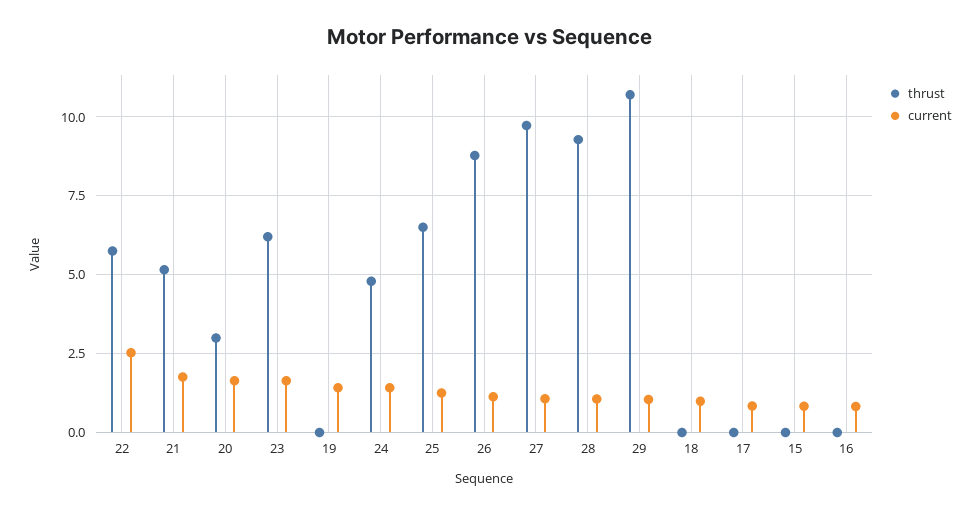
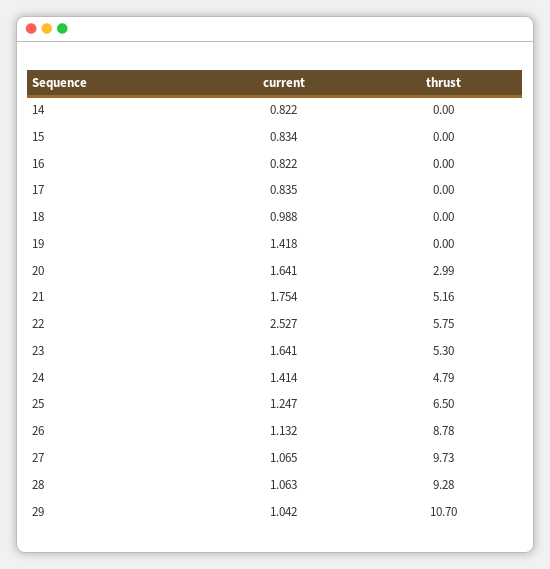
thrust, 23: 6.25 -> 5.3
current, 14: none -> 0.822
thrust, 14: none -> 0

